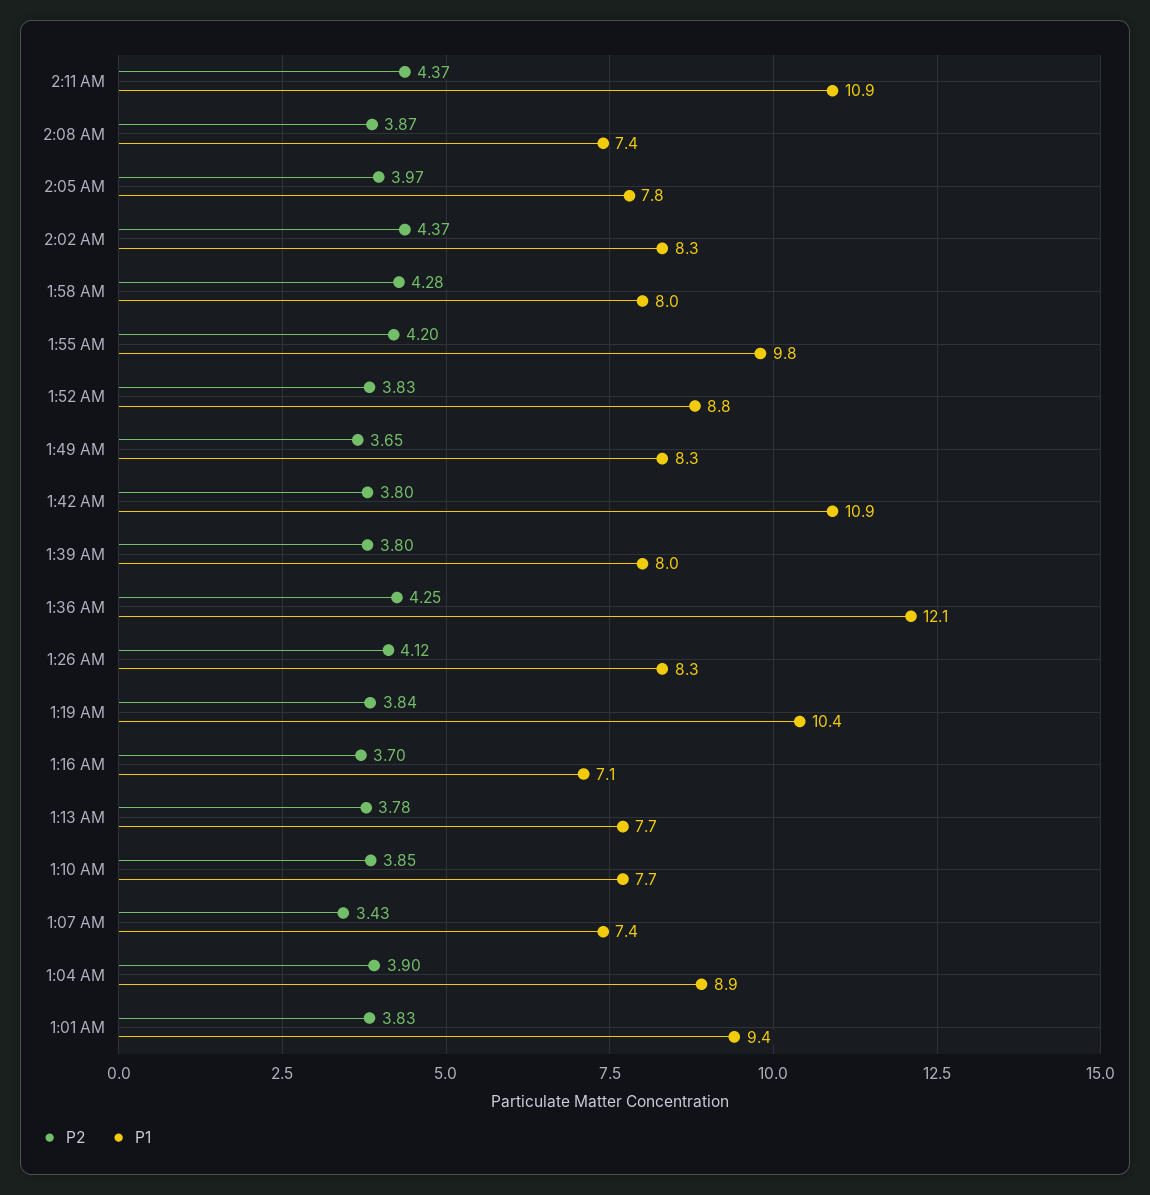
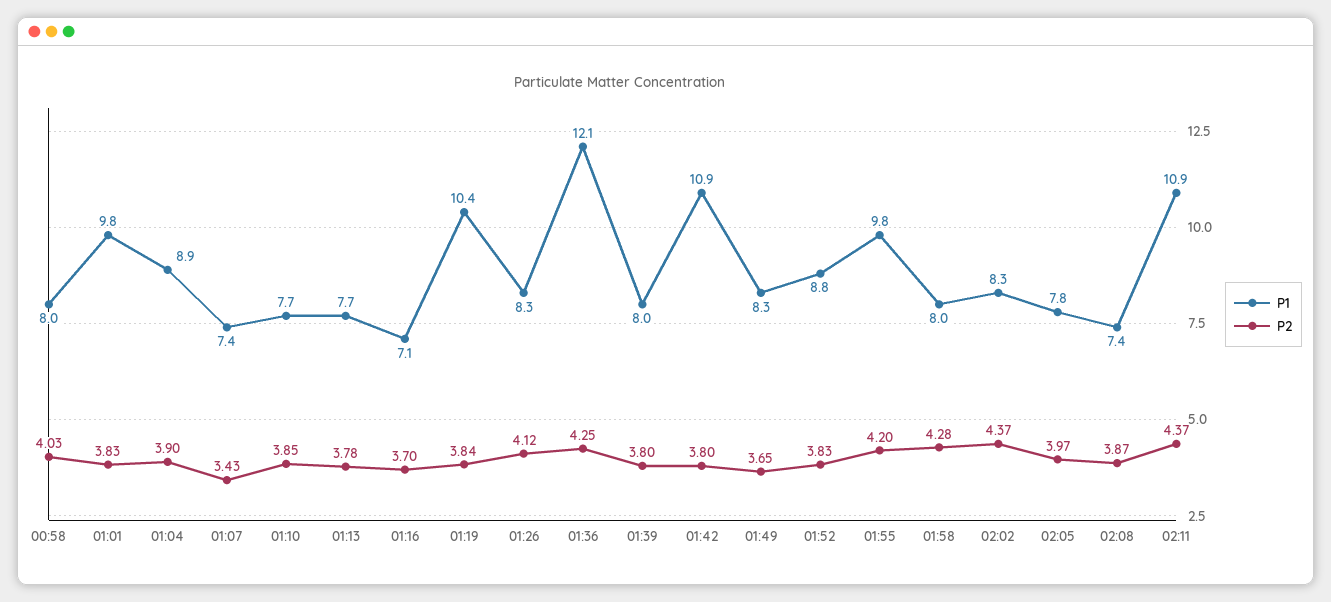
P1, 1:01 AM: 9.4 -> 9.8
P1, 00:58: none -> 8
P2, 00:58: none -> 4.03

